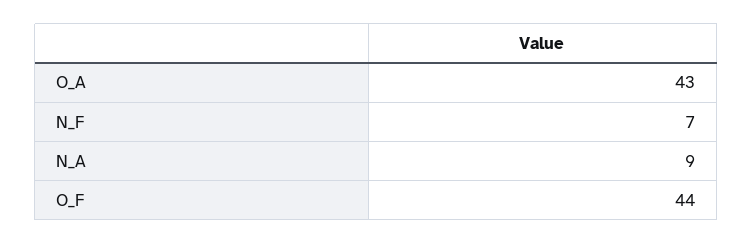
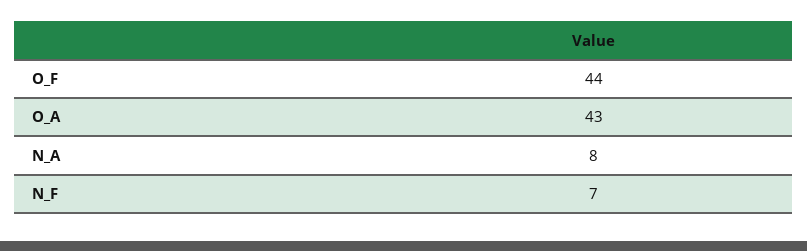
N_A: 9 -> 8

